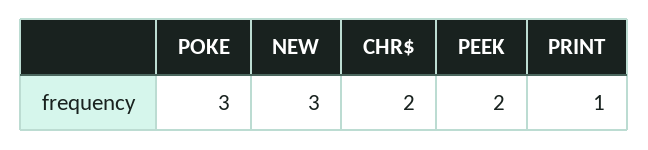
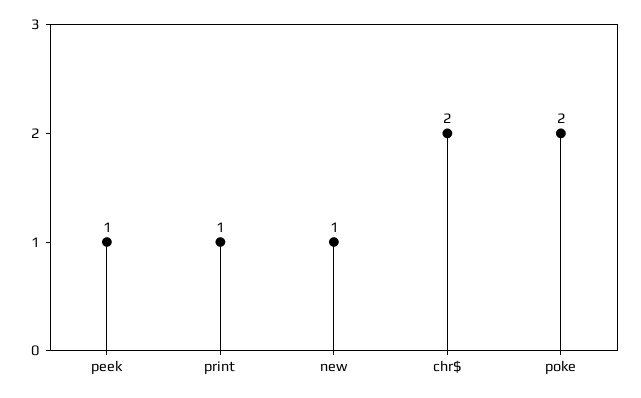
POKE: 3 -> 2
NEW: 3 -> 1
PEEK: 2 -> 1

